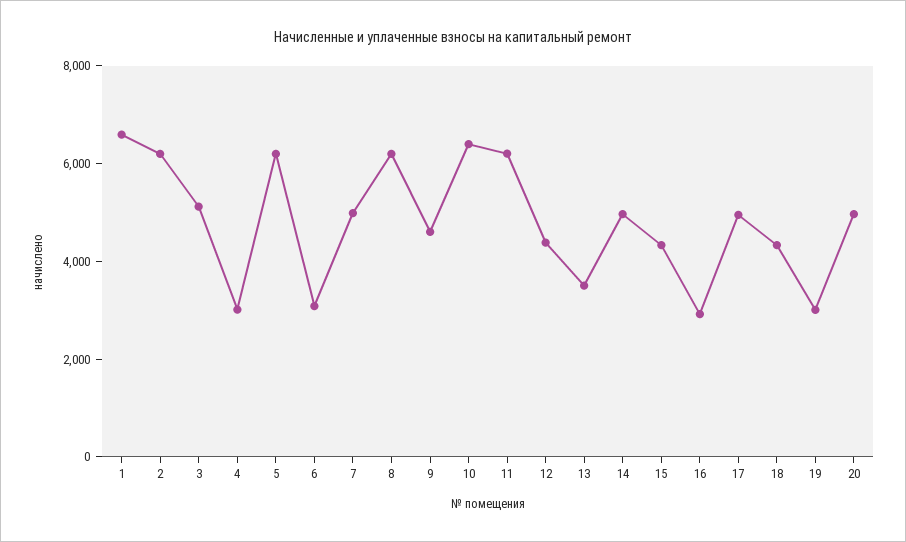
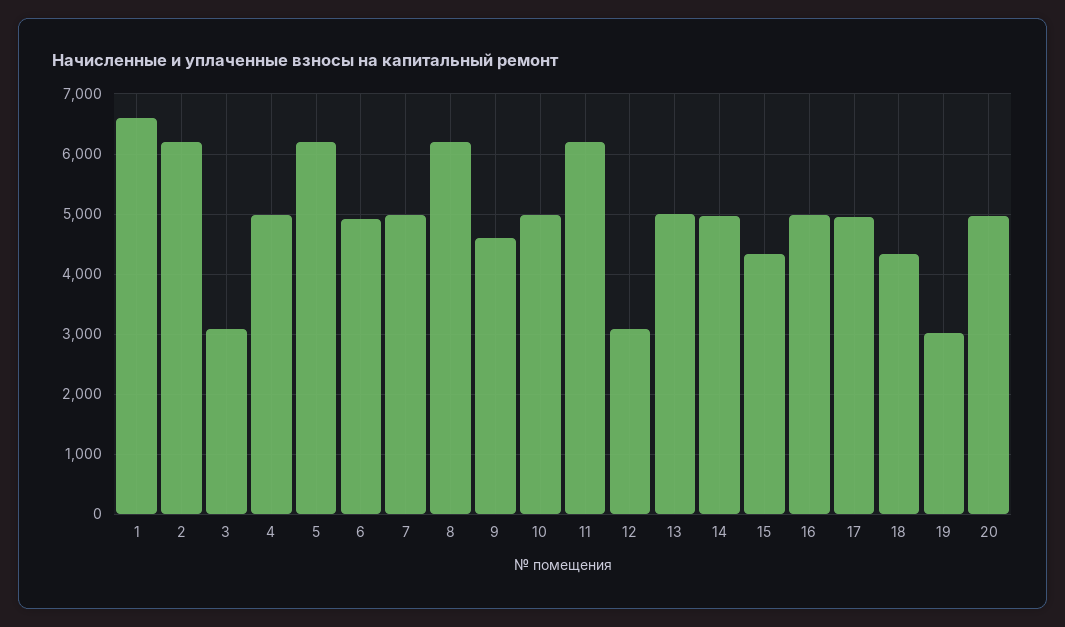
3: 5000 -> 3100
4: 3000 -> 5000
6: 3000 -> 4900
10: 6500 -> 5000
12: 4500 -> 3100
13: 3500 -> 5000
16: 3000 -> 5000

